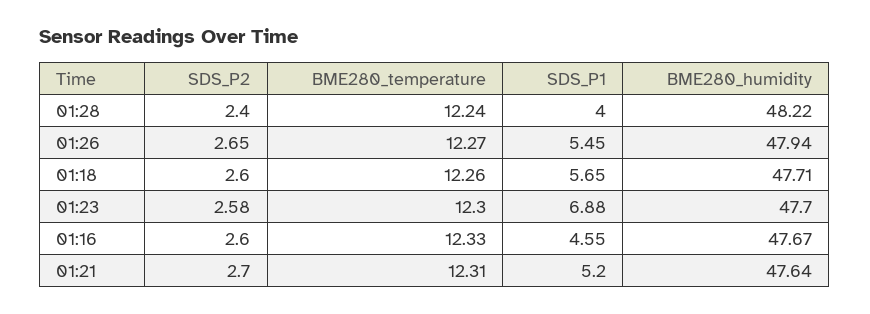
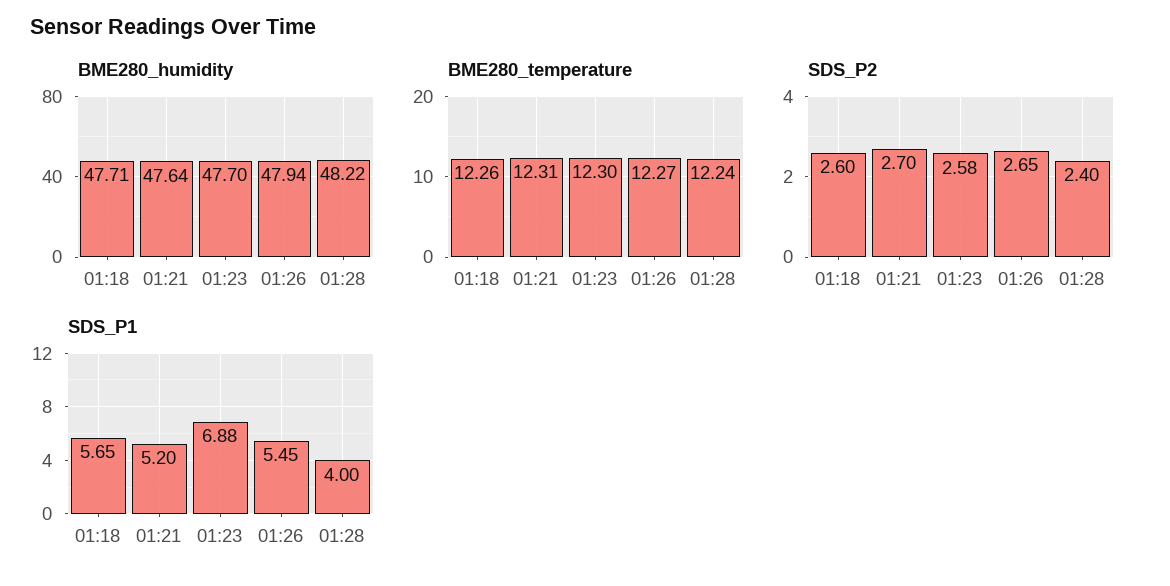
SDS_P2, 01:16: 2.6 -> none
BME280_temperature, 01:16: 12.33 -> none
SDS_P1, 01:16: 4.55 -> none
BME280_humidity, 01:16: 47.67 -> none

